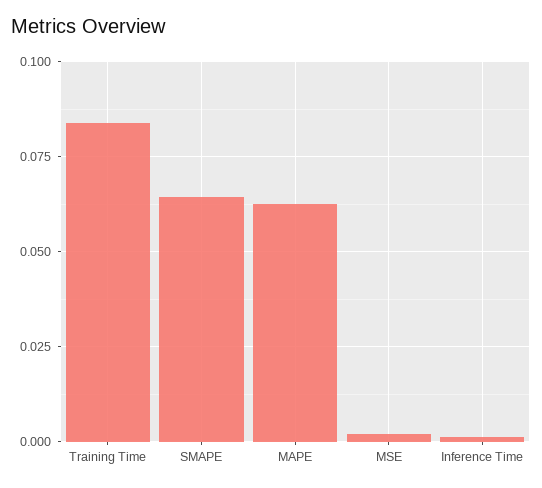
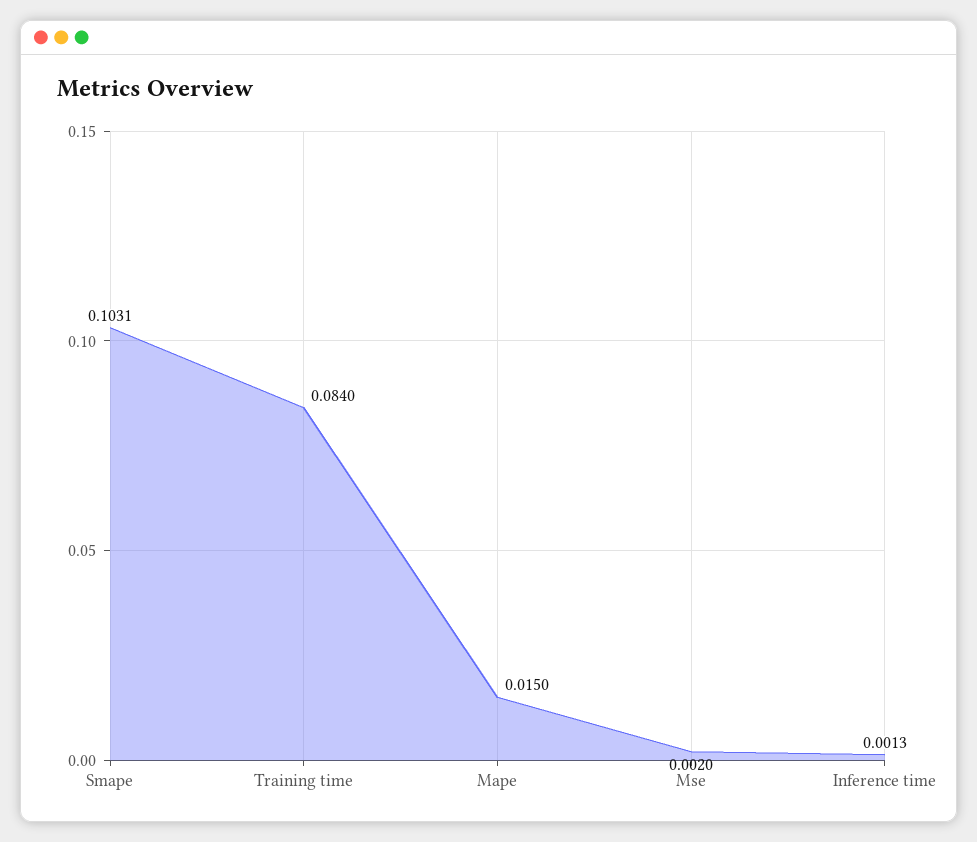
SMAPE: 0.065 -> 0.1031
MAPE: 0.0625 -> 0.015

